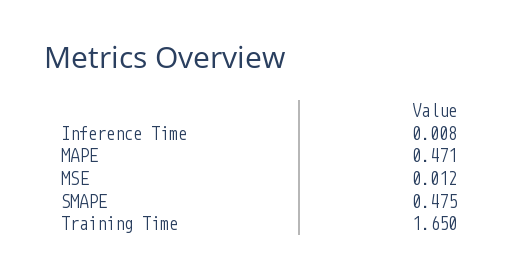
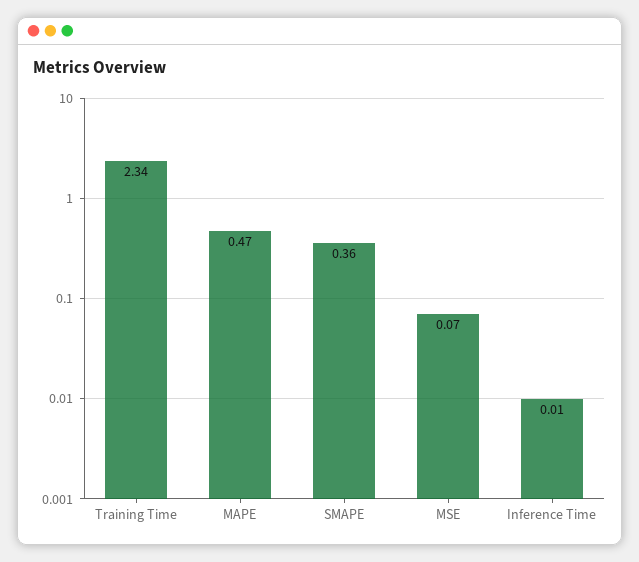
MSE: 0.012 -> 0.07
SMAPE: 0.475 -> 0.36
Training Time: 1.65 -> 2.34

